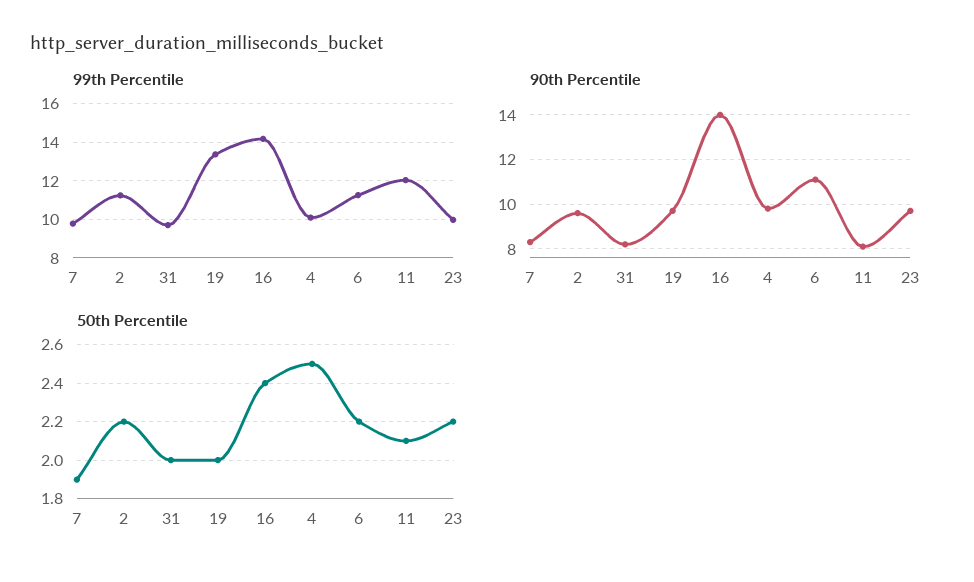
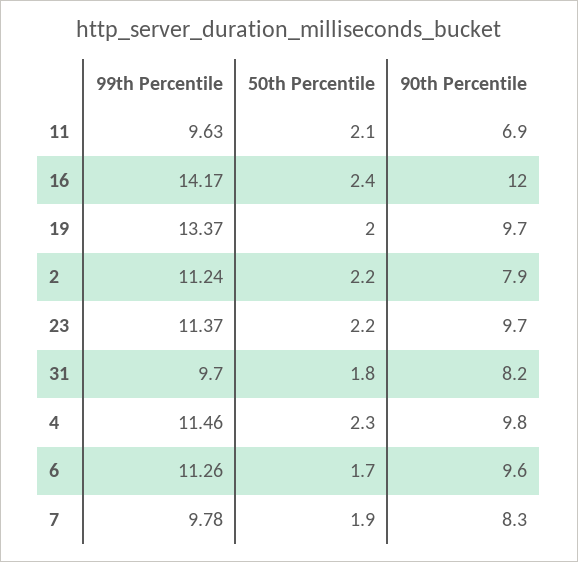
99th Percentile, 4: 10 -> 11.46
99th Percentile, 11: 12 -> 9.63
99th Percentile, 23: 10 -> 11.37
90th Percentile, 2: 9.5 -> 7.9
90th Percentile, 16: 14 -> 12
90th Percentile, 6: 11 -> 9.6
90th Percentile, 11: 8 -> 6.9
50th Percentile, 31: 2 -> 1.8
50th Percentile, 4: 2.5 -> 2.3
50th Percentile, 6: 2.2 -> 1.7

